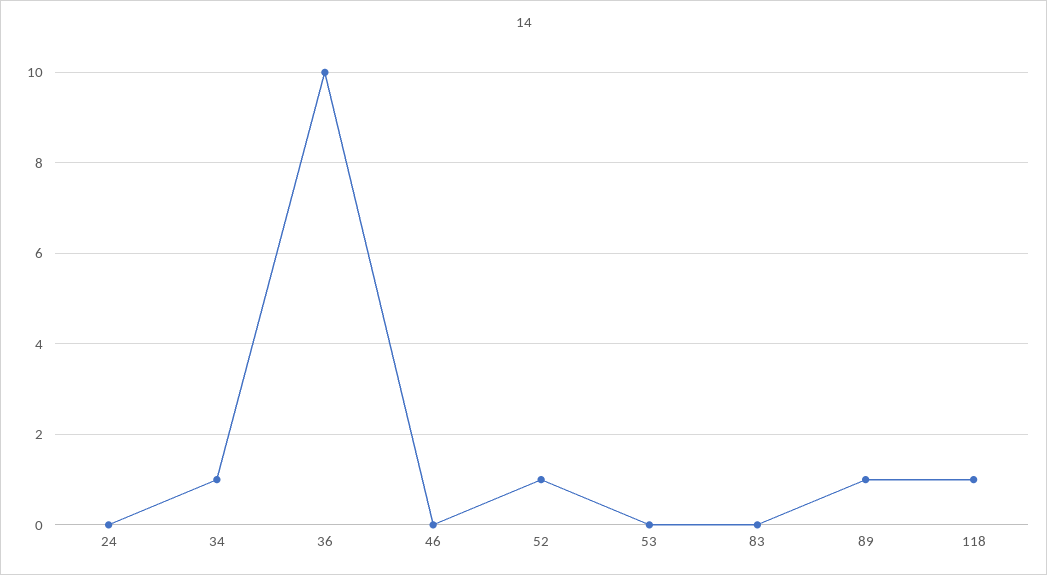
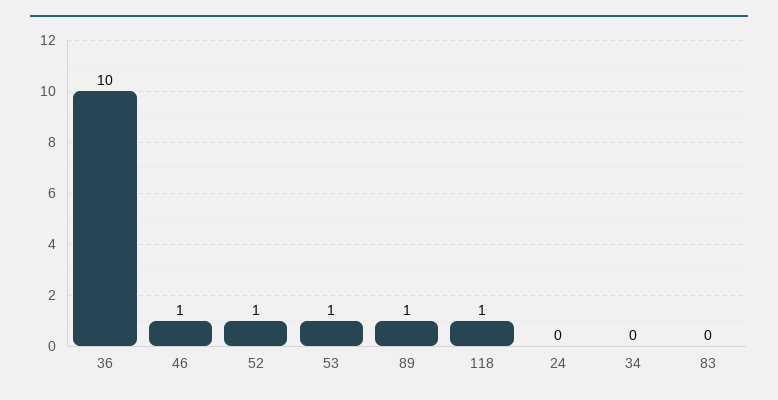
34: 1 -> 0
46: 0 -> 1
53: 0 -> 1

